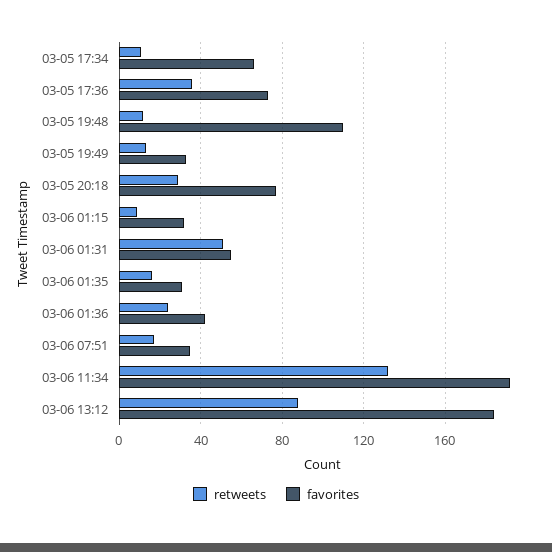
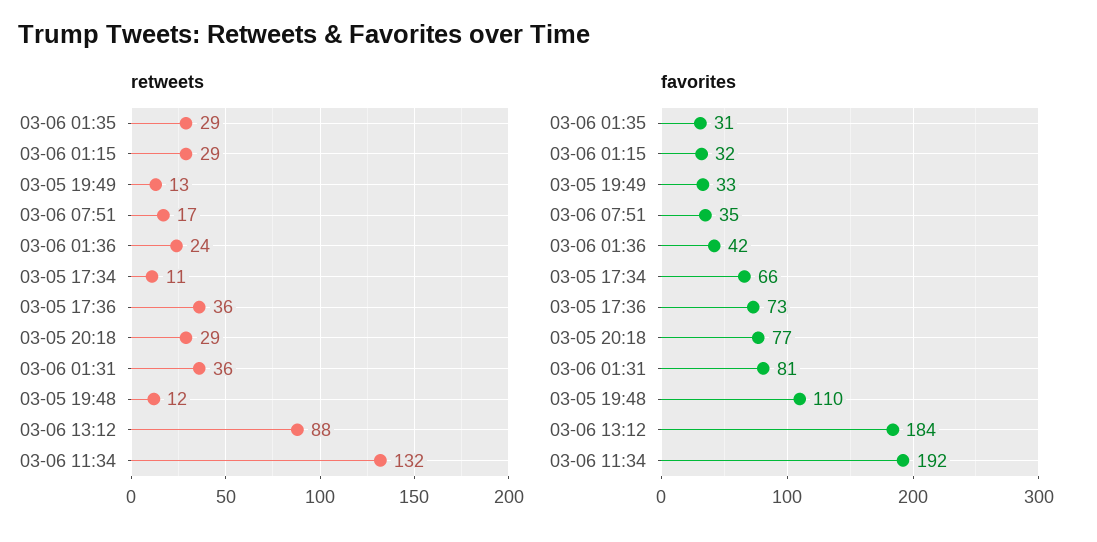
retweets, 03-06 01:15: 10 -> 29
retweets, 03-06 01:31: 50 -> 36
favorites, 03-06 01:31: 55 -> 81
retweets, 03-06 01:35: 15 -> 29

